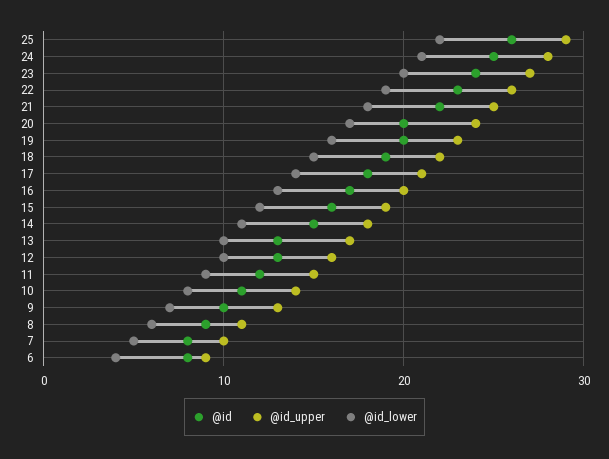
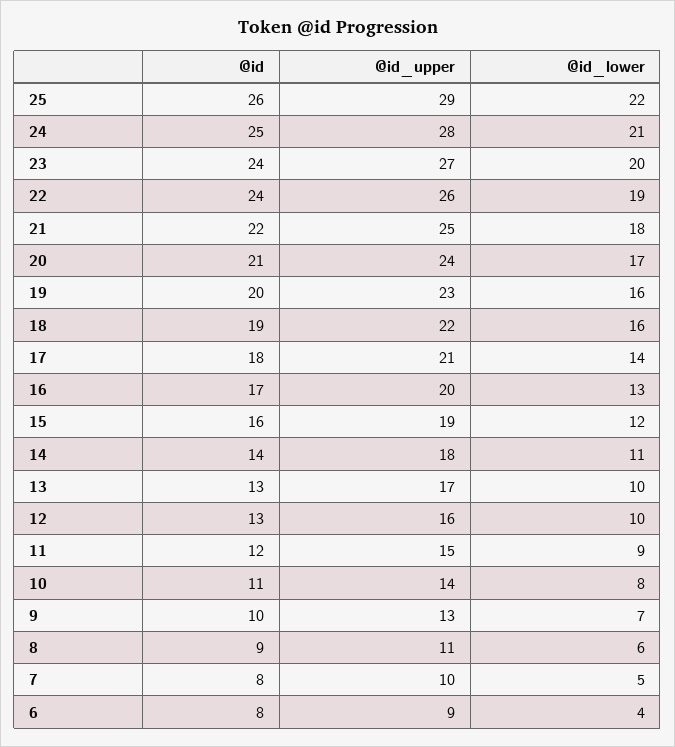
@id, 22: 23 -> 24
@id, 20: 20 -> 21
@id_lower, 18: 15 -> 16
@id, 14: 15 -> 14

